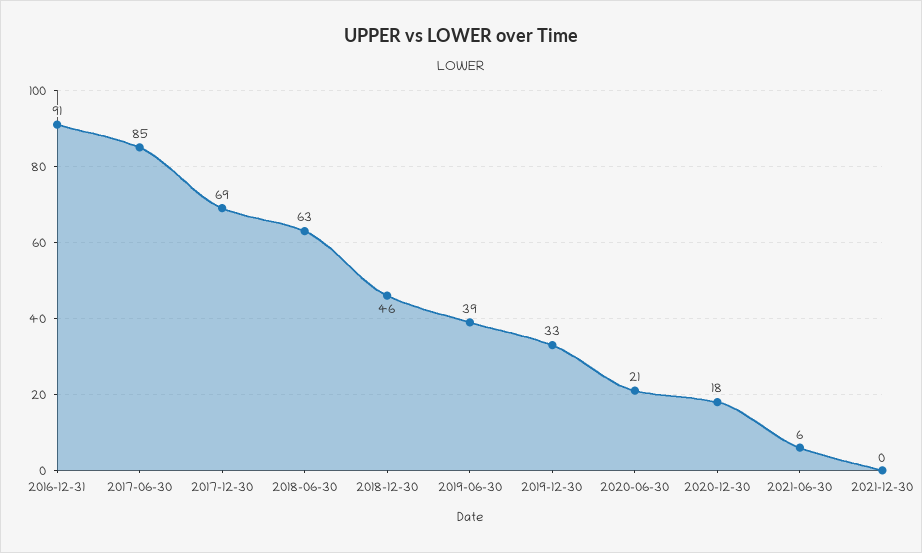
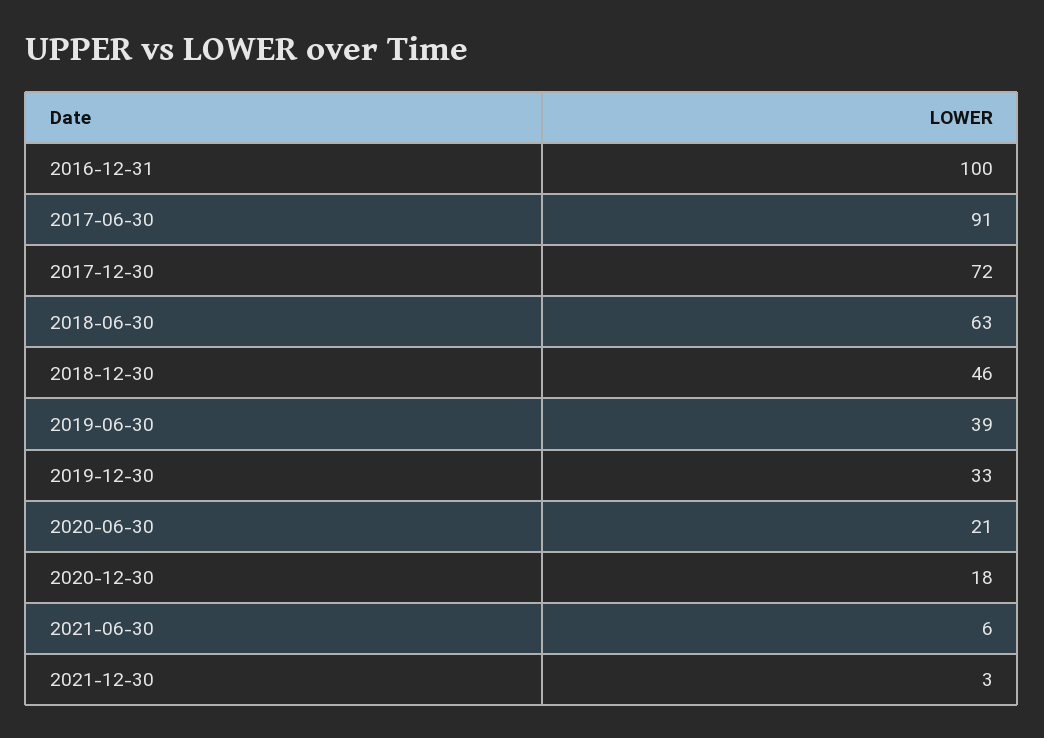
2016-12-31: 91 -> 100
2017-06-30: 85 -> 91
2017-12-30: 69 -> 72
2021-12-30: 0 -> 3

